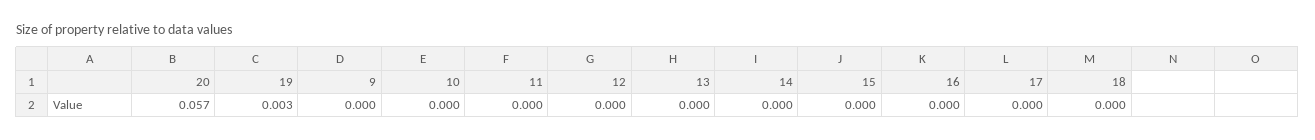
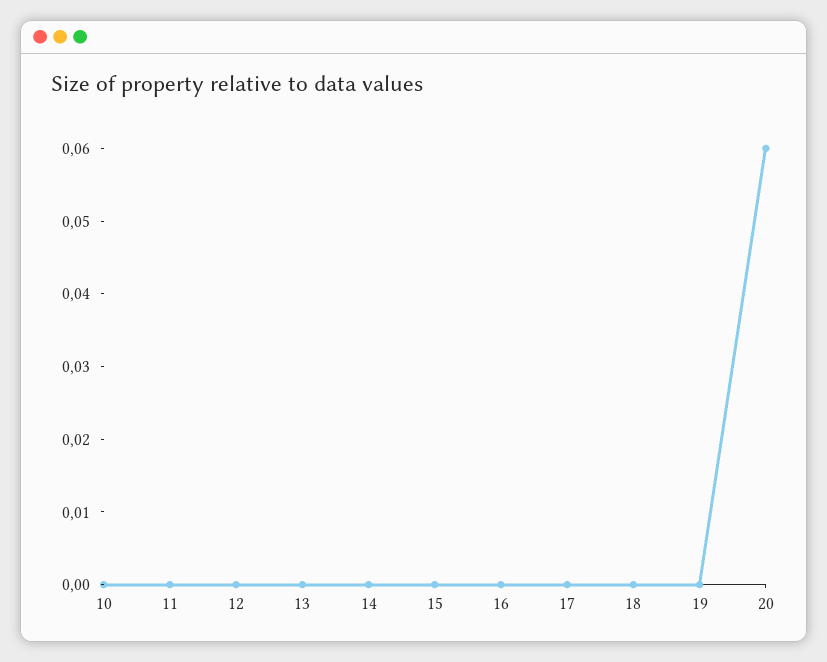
20: 0.057 -> 0.06
19: 0.003 -> 0
9: 0 -> none

